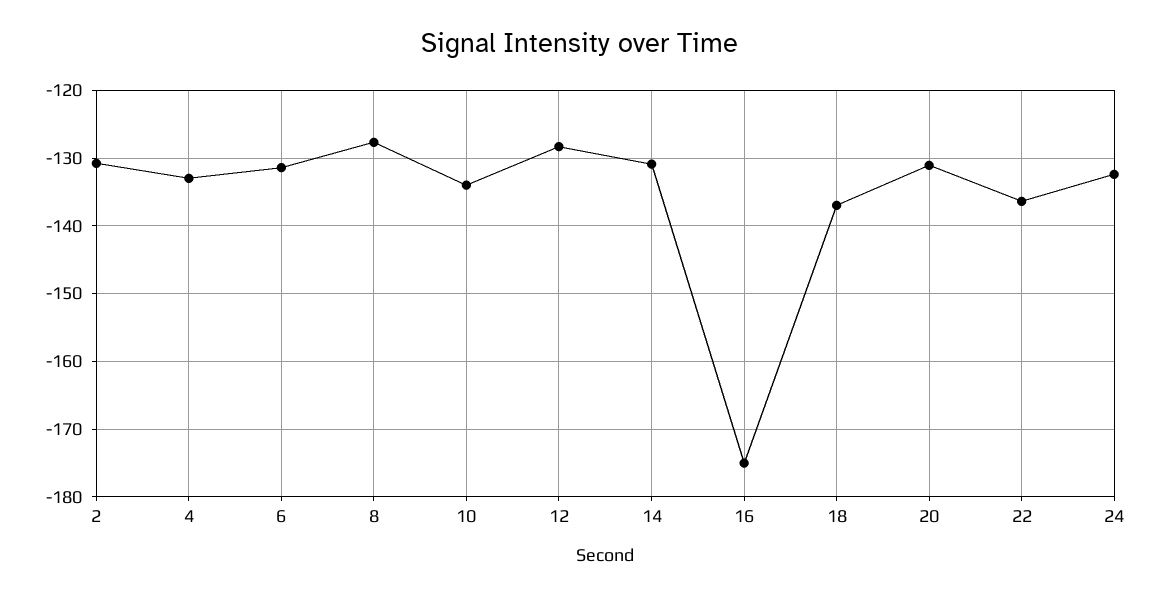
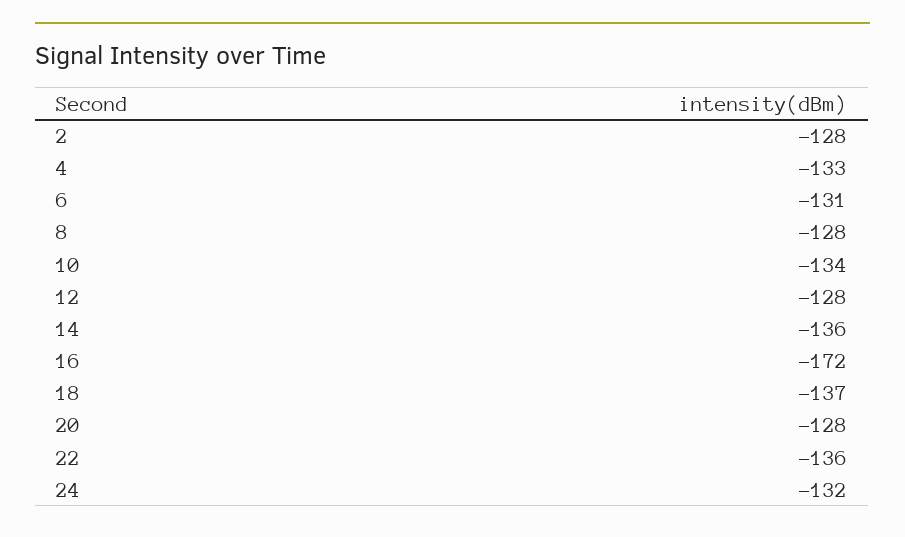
2: -131 -> -128
14: -131 -> -136
16: -175 -> -172
20: -131 -> -128

